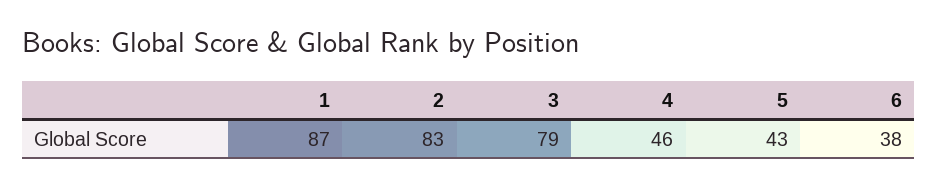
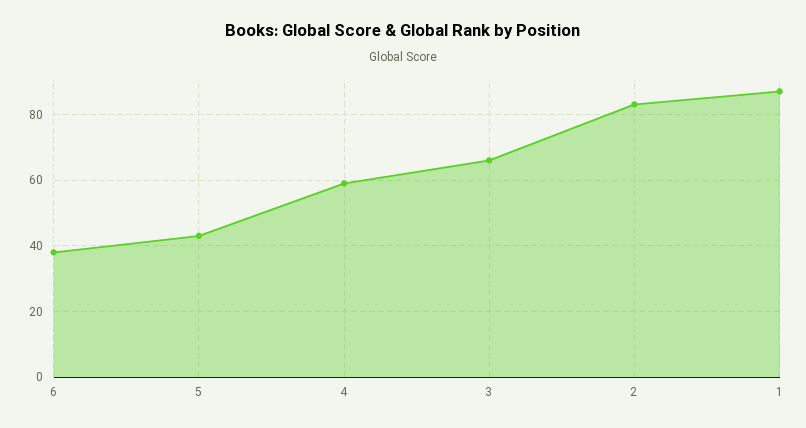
3: 79 -> 65
4: 46 -> 60

